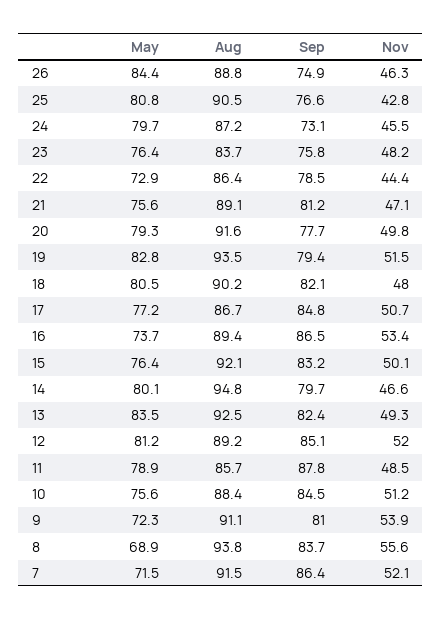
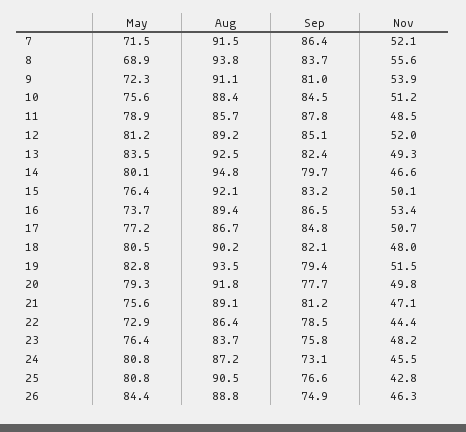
May, 24: 79.7 -> 80.8
Aug, 20: 91.6 -> 91.8

